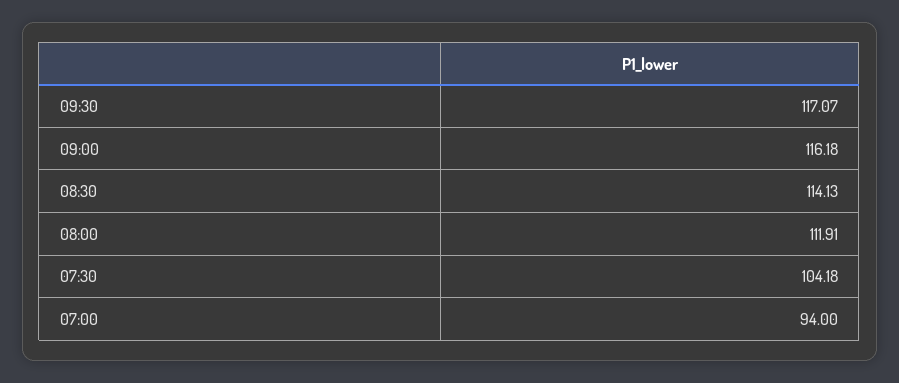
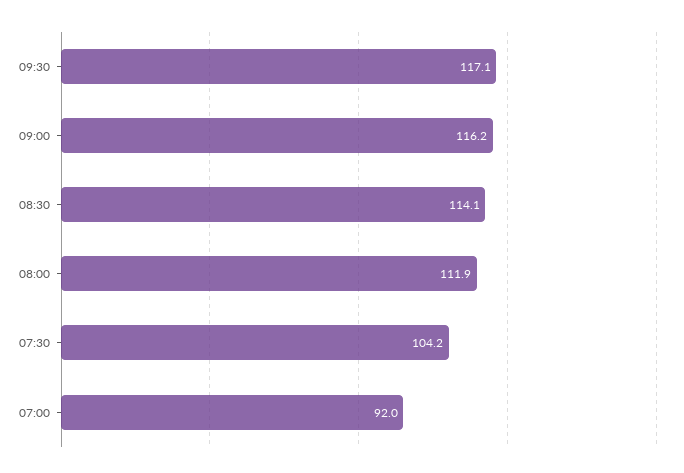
07:00: 94 -> 92

